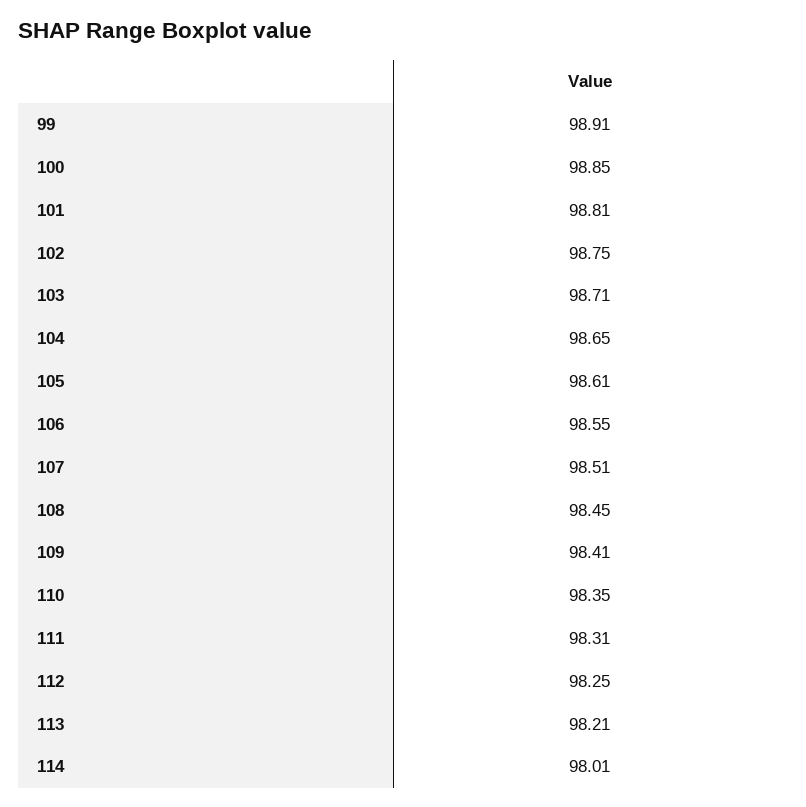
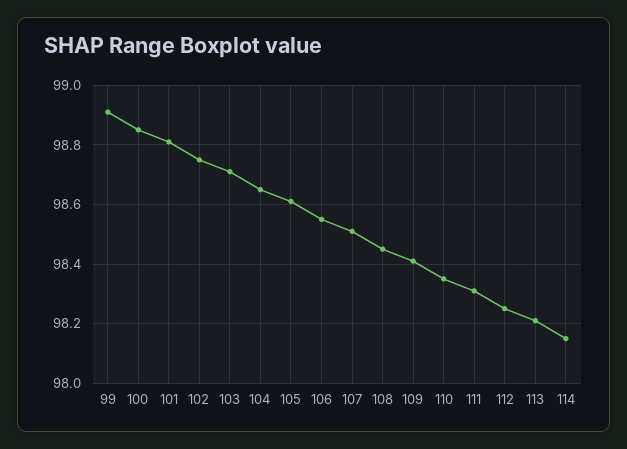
114: 98.01 -> 98.15

